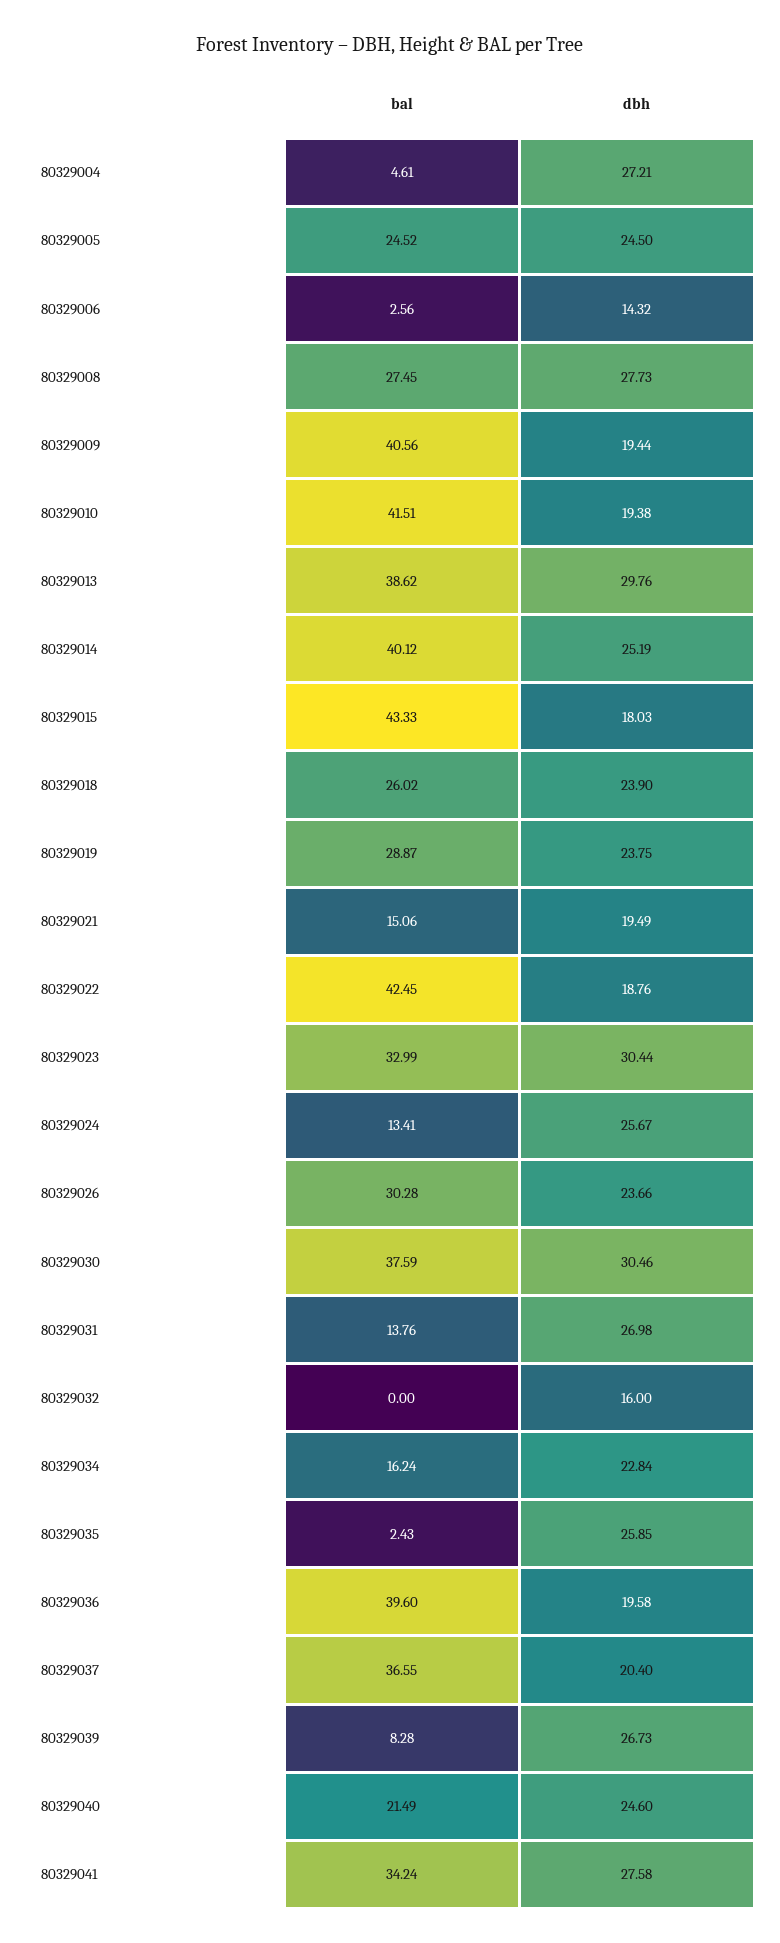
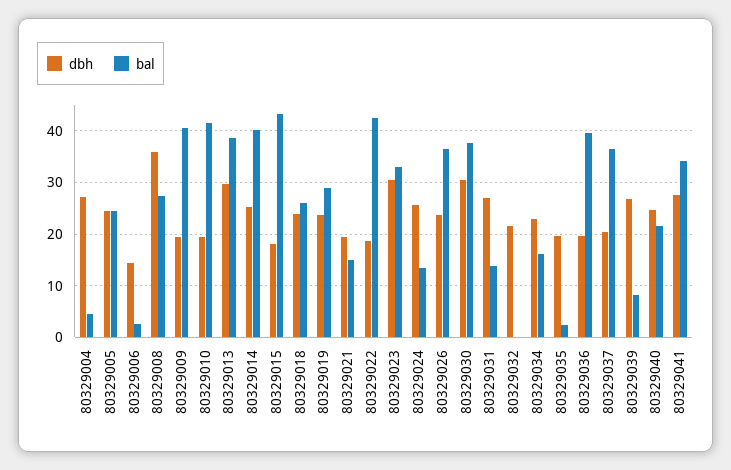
dbh, 80329008: 27.73 -> 36
bal, 80329026: 30.28 -> 36
dbh, 80329032: 16 -> 22
dbh, 80329035: 25.85 -> 20

